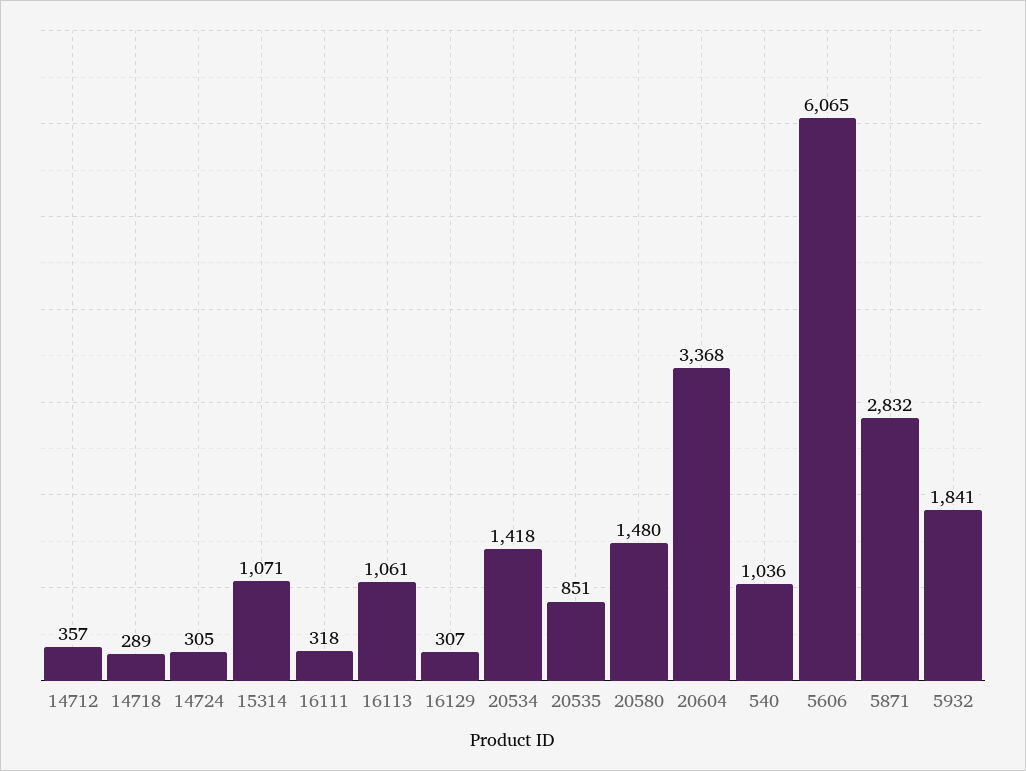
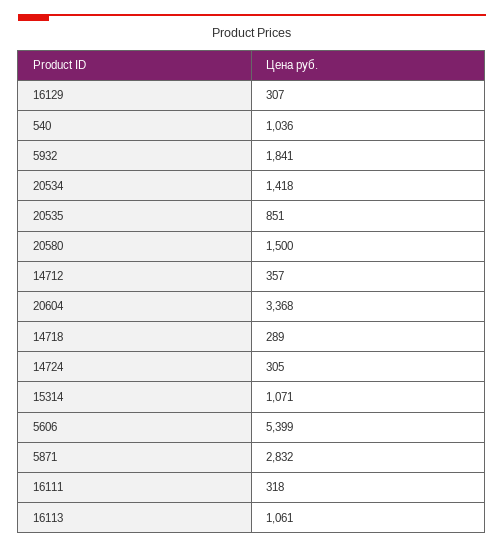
20580: 1480 -> 1500
5606: 6065 -> 5399

